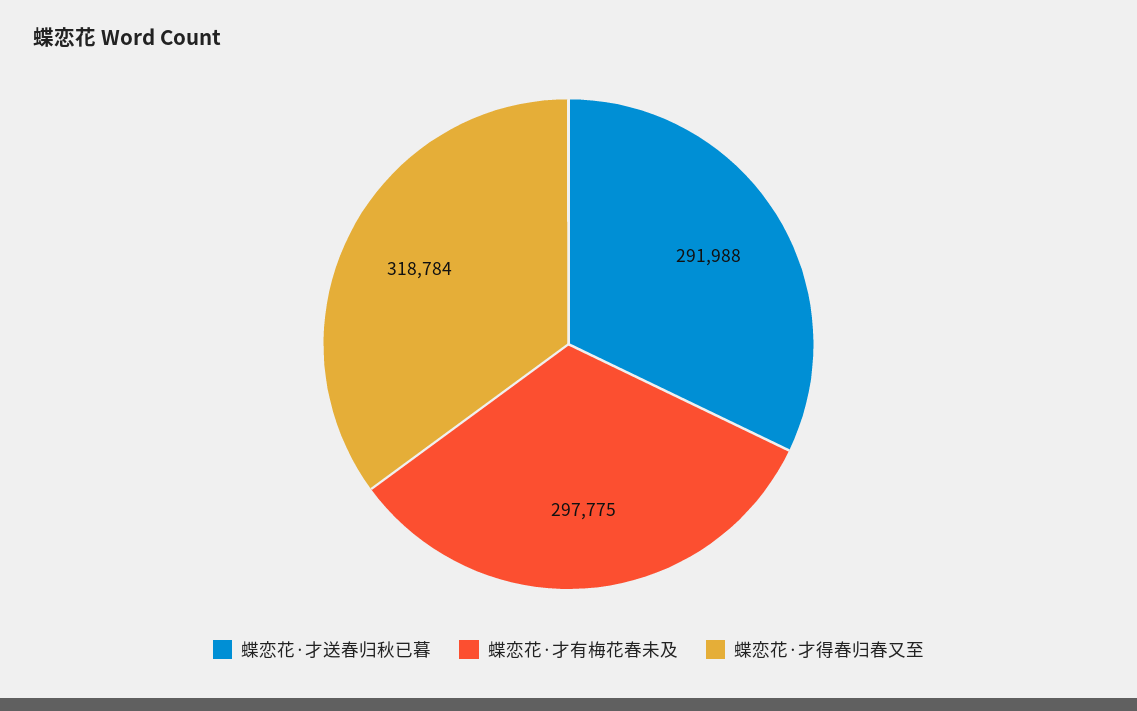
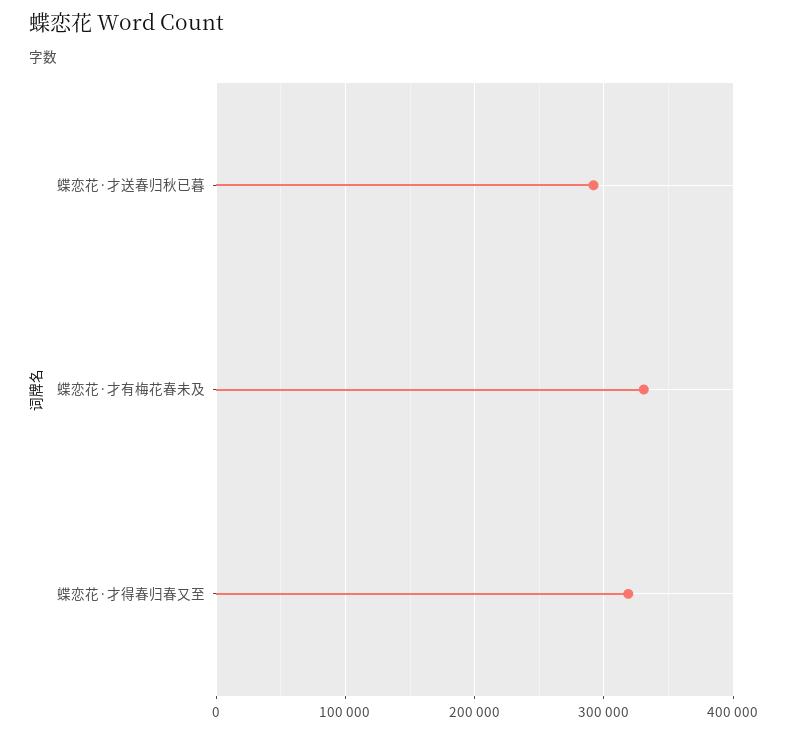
蝶恋花·才有梅花春未及: 297775 -> 330000

